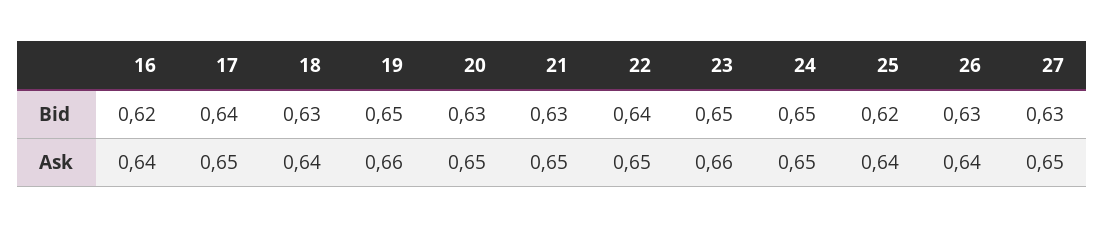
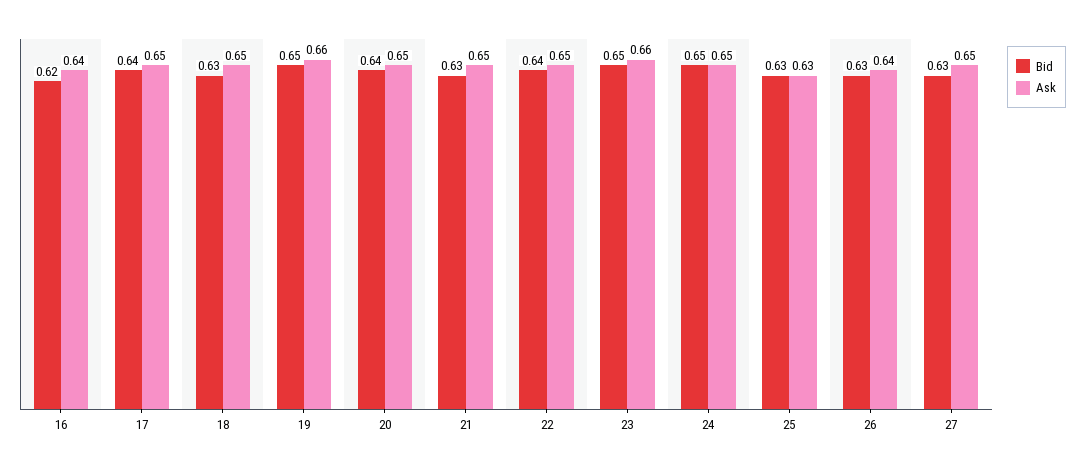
Bid, 20: 0.63 -> 0.64
Bid, 25: 0.62 -> 0.63
Ask, 18: 0.64 -> 0.65
Ask, 25: 0.64 -> 0.63

